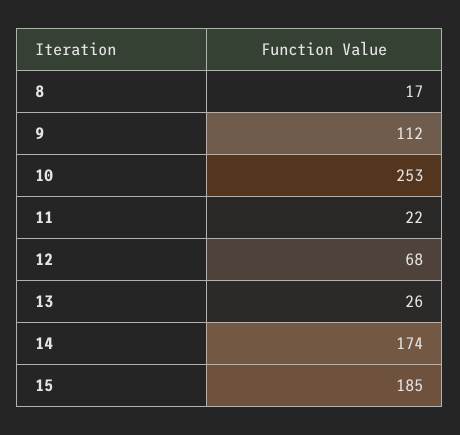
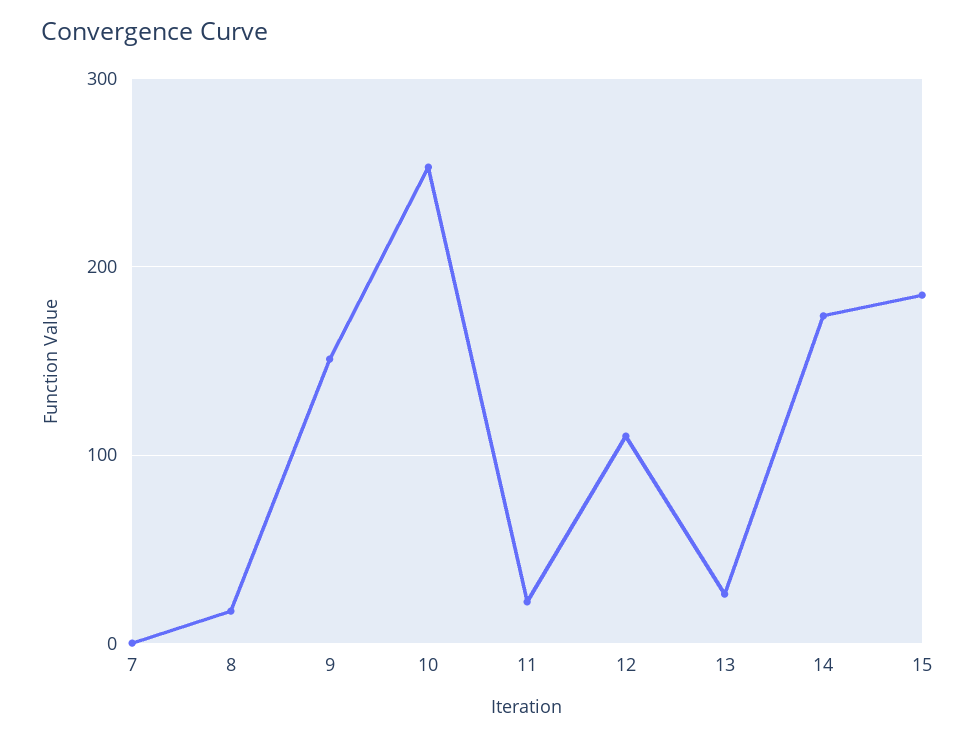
9: 112 -> 150
12: 68 -> 110
7: none -> 0

